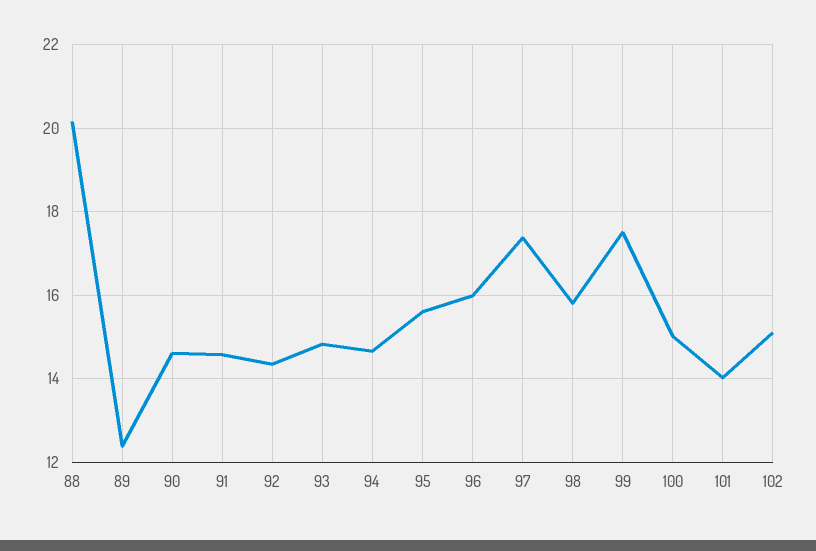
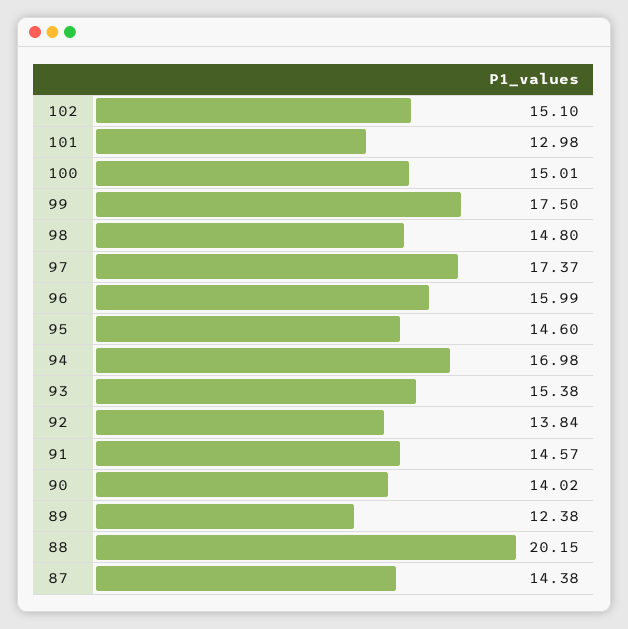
90: 14.6 -> 14.02
92: 14.4 -> 13.84
93: 14.8 -> 15.38
94: 14.6 -> 16.98
95: 15.6 -> 14.6
98: 15.8 -> 14.8
101: 14 -> 12.98
87: none -> 14.38

